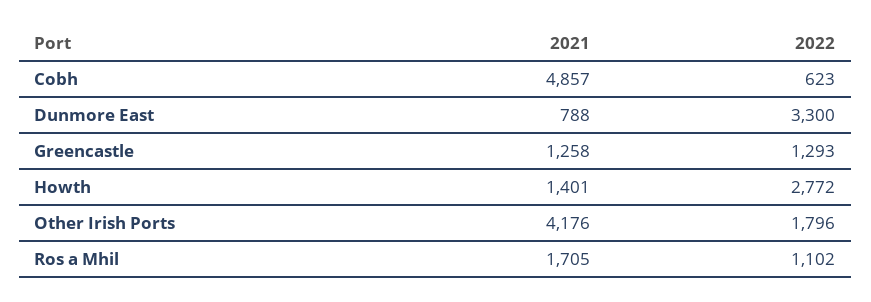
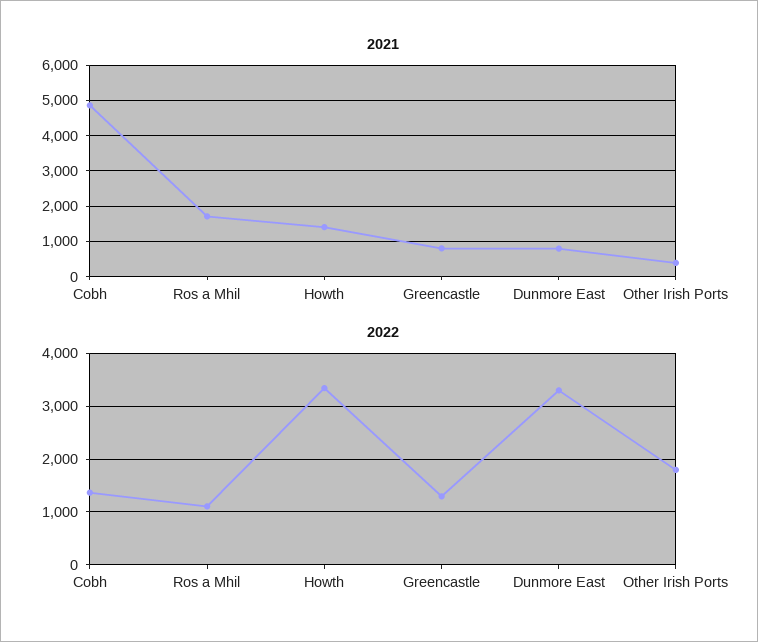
2022, Cobh: 623 -> 1400
2021, Greencastle: 1258 -> 800
2022, Howth: 2772 -> 3400
2021, Other Irish Ports: 4176 -> 400

